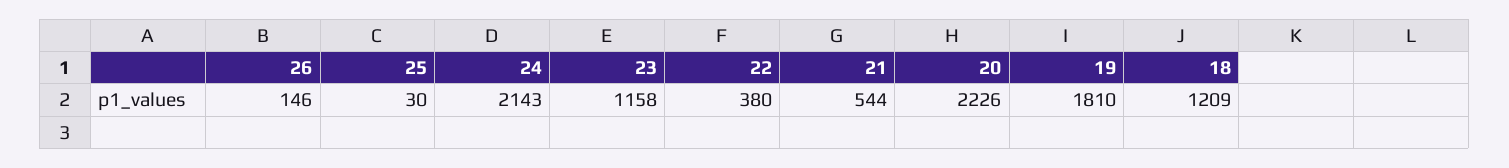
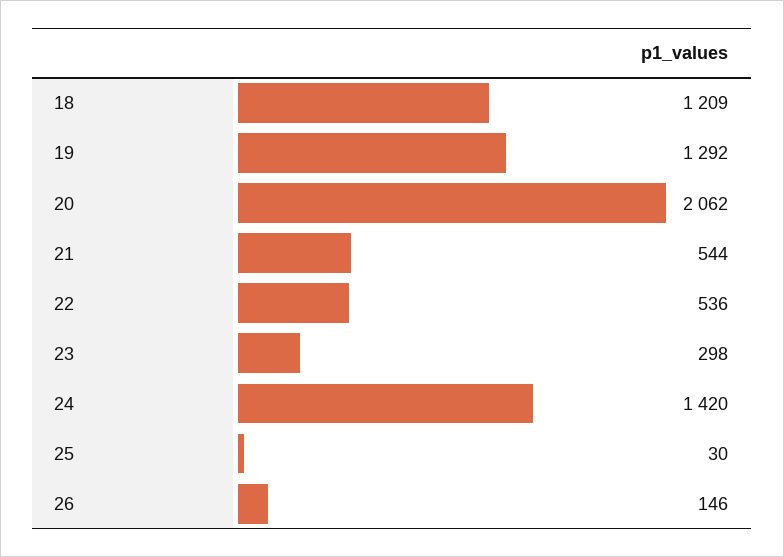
24: 2143 -> 1420
23: 1158 -> 298
22: 380 -> 536
20: 2226 -> 2062
19: 1810 -> 1292

